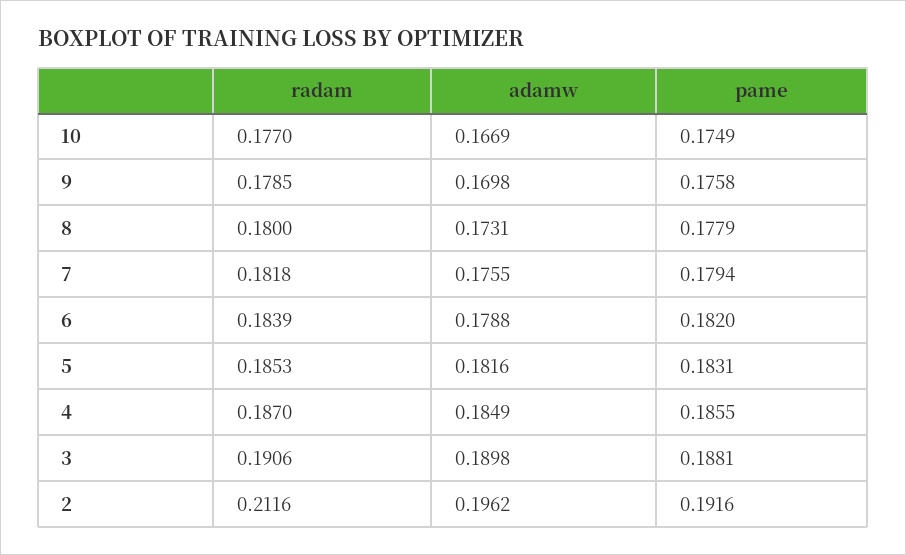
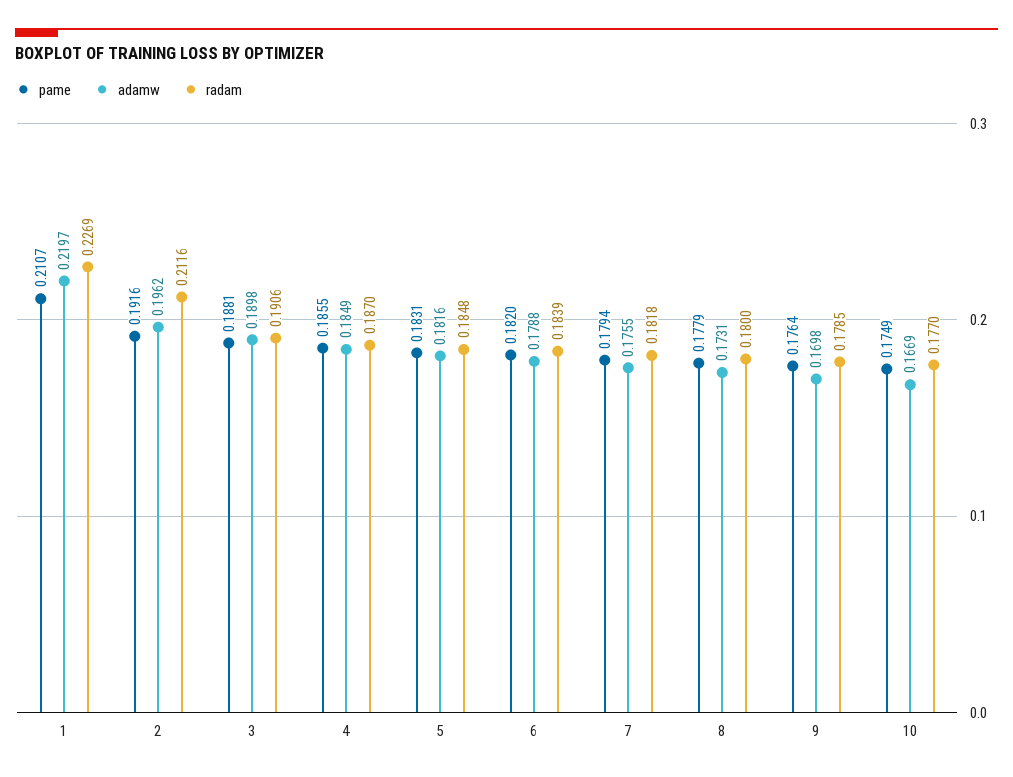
pame, 9: 0.1758 -> 0.1764
radam, 5: 0.1853 -> 0.1848
pame, 1: none -> 0.2107
adamw, 1: none -> 0.2197
radam, 1: none -> 0.2269

